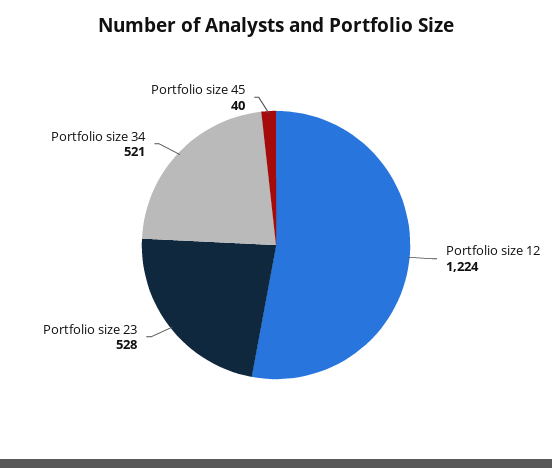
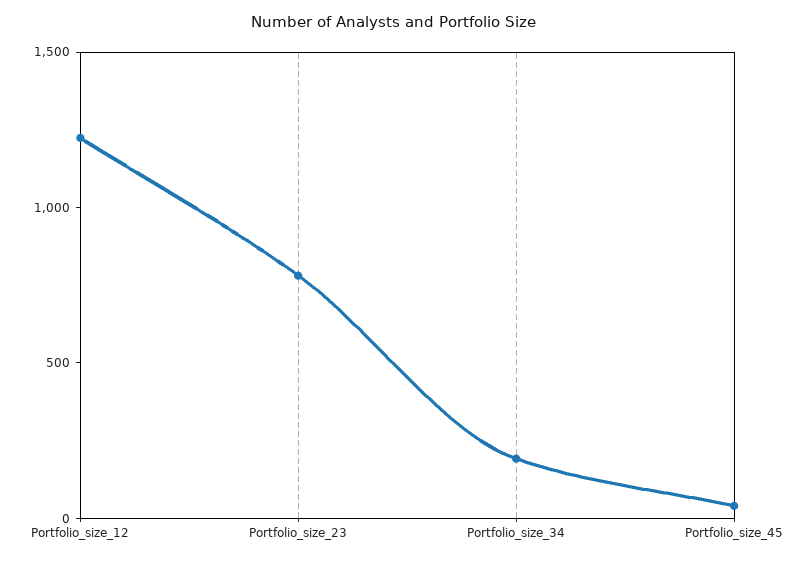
Portfolio size 23: 528 -> 800
Portfolio size 34: 521 -> 200

